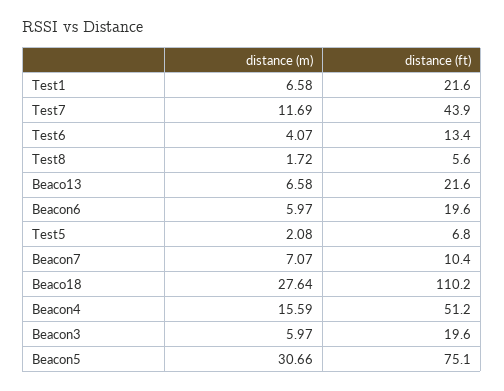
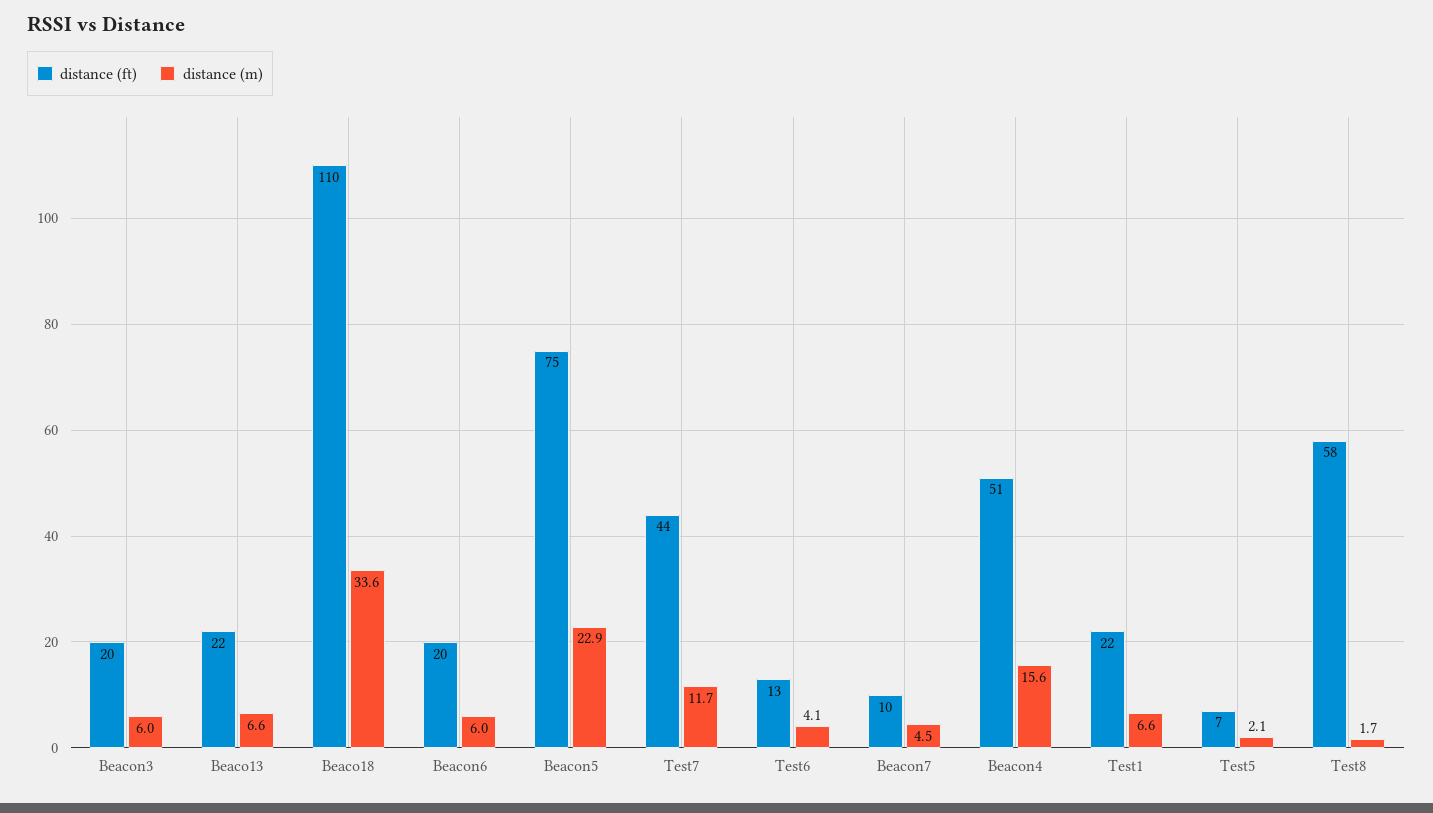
distance (ft), Test8: 5.6 -> 58
distance (m), Beacon7: 7.07 -> 4.5
distance (m), Beaco18: 27.64 -> 33.6
distance (m), Beacon5: 30.66 -> 22.9

